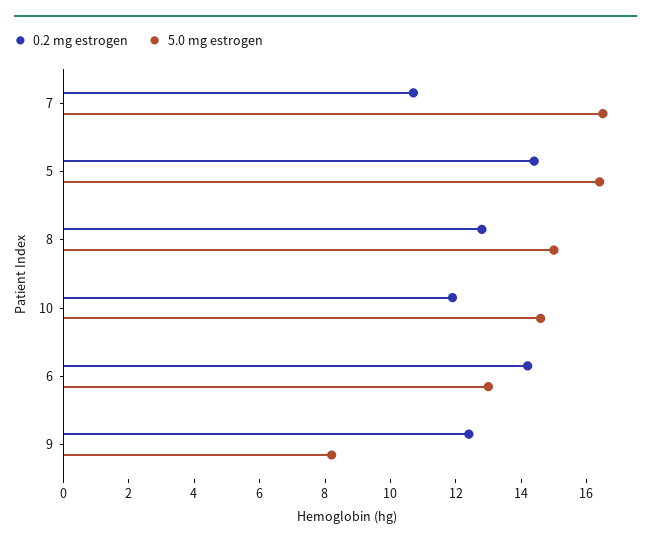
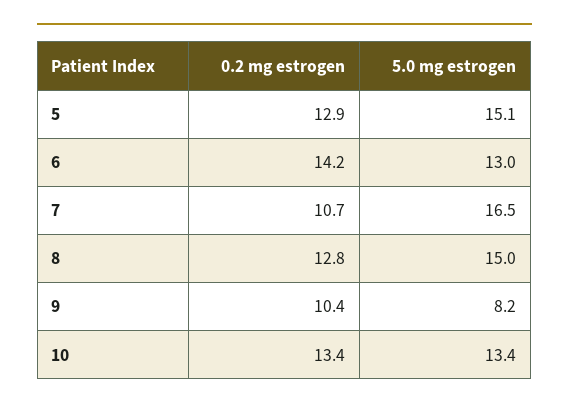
0.2 mg estrogen, 5: 14.5 -> 12.9
5.0 mg estrogen, 5: 16.5 -> 15.1
0.2 mg estrogen, 10: 12 -> 13.4
5.0 mg estrogen, 10: 14.5 -> 13.4
0.2 mg estrogen, 9: 12.5 -> 10.4

